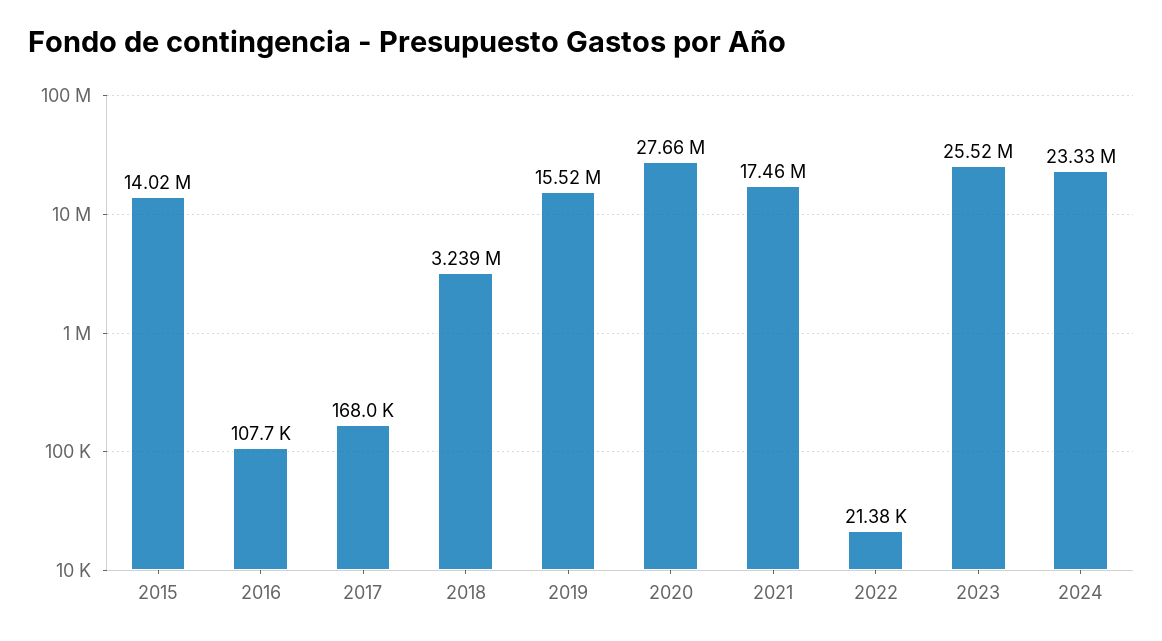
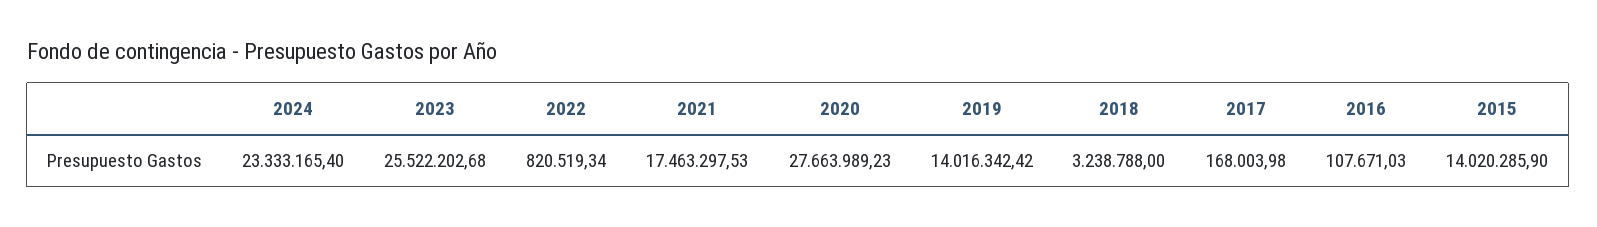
2019: 15520000 -> 14016342.42
2022: 21380 -> 820519.34

